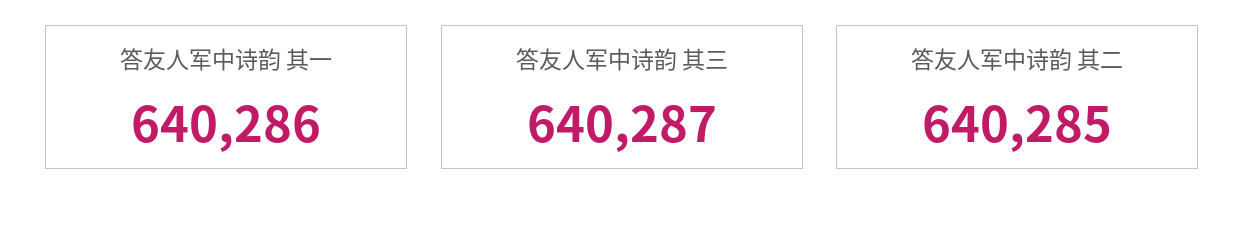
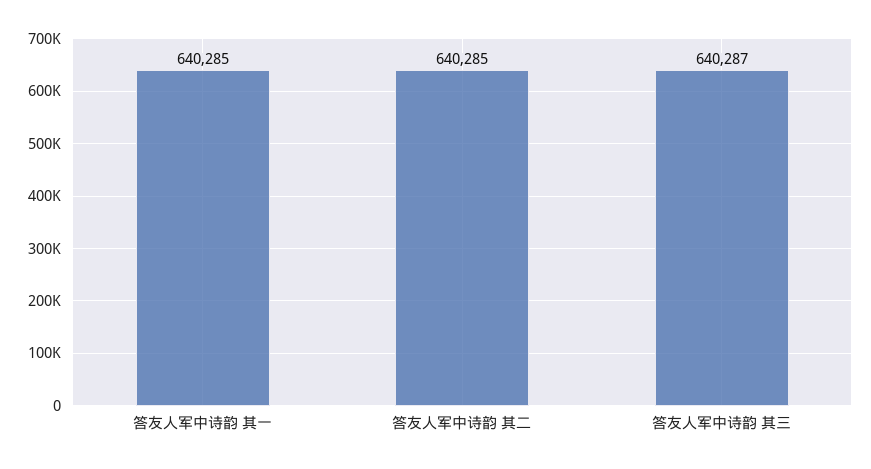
答友人军中诗韵 其一: 640286 -> 640285

